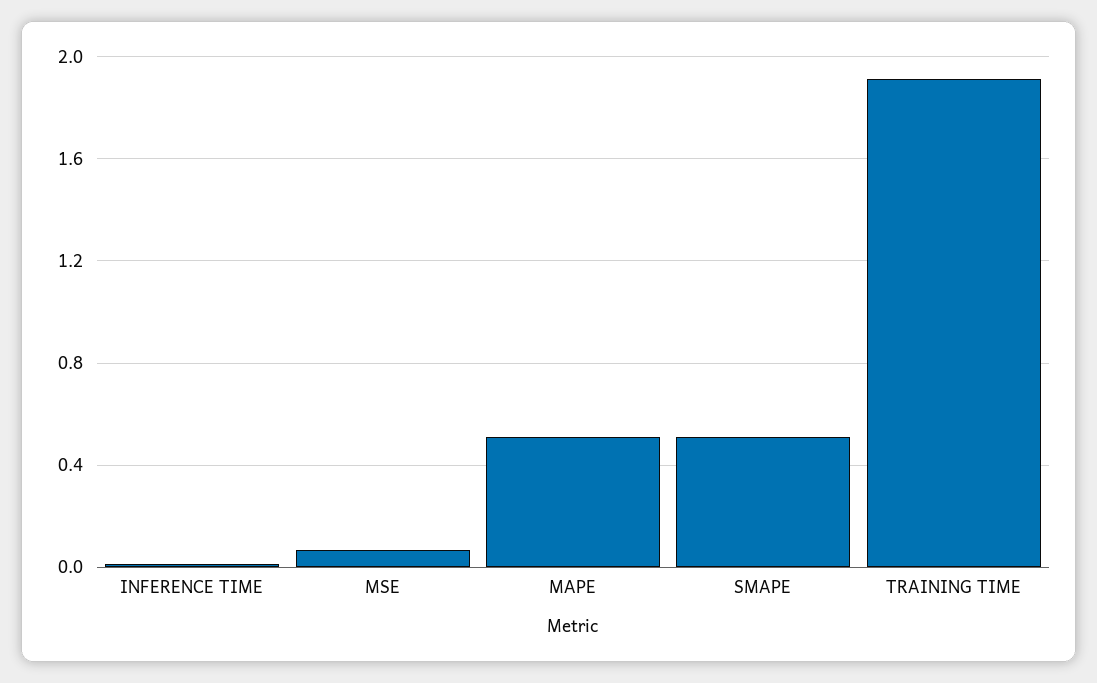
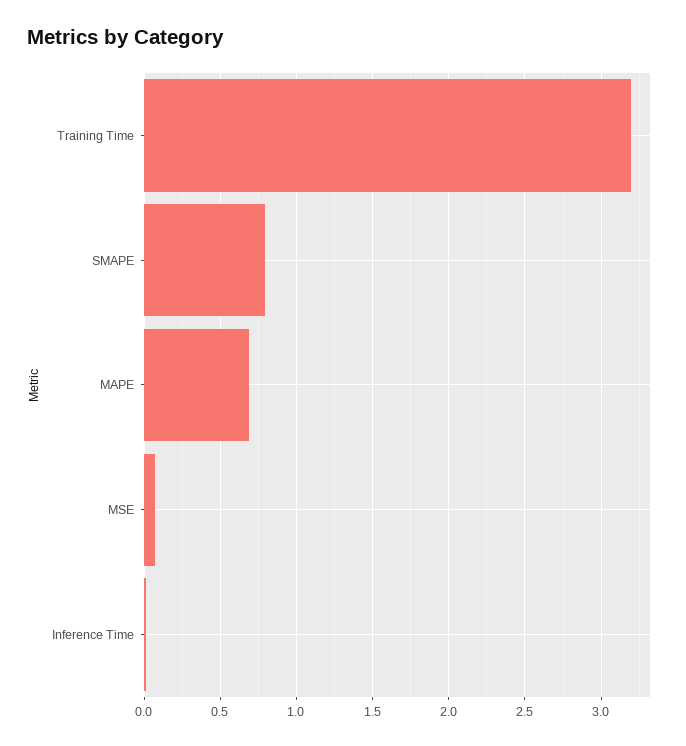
MAPE: 0.5 -> 0.7
SMAPE: 0.5 -> 0.8
TRAINING TIME: 1.9 -> 3.2

